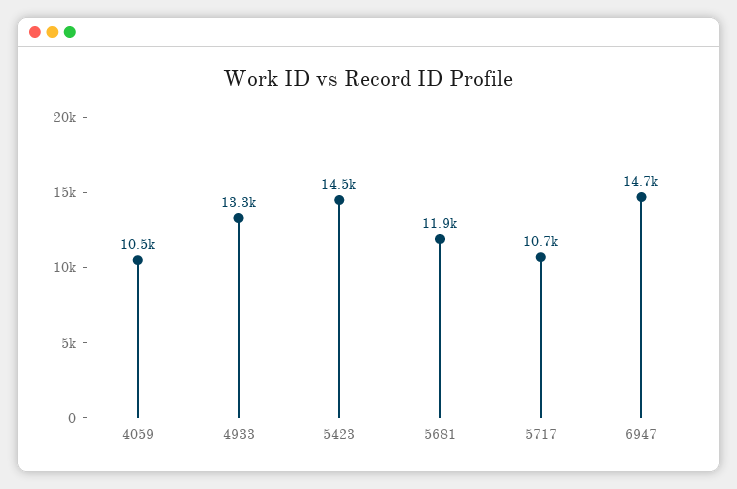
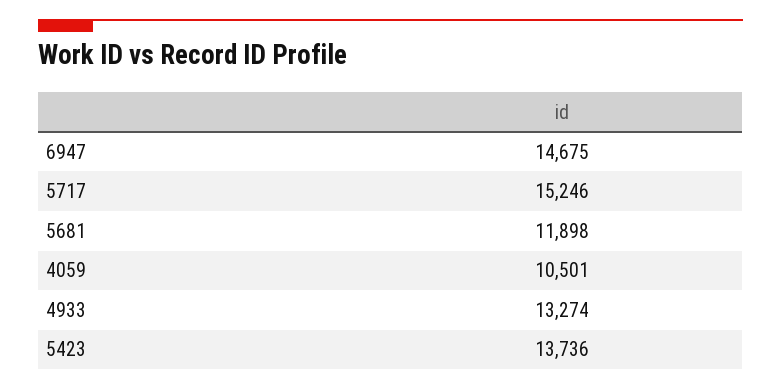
5423: 14500 -> 13736
5717: 10700 -> 15246

